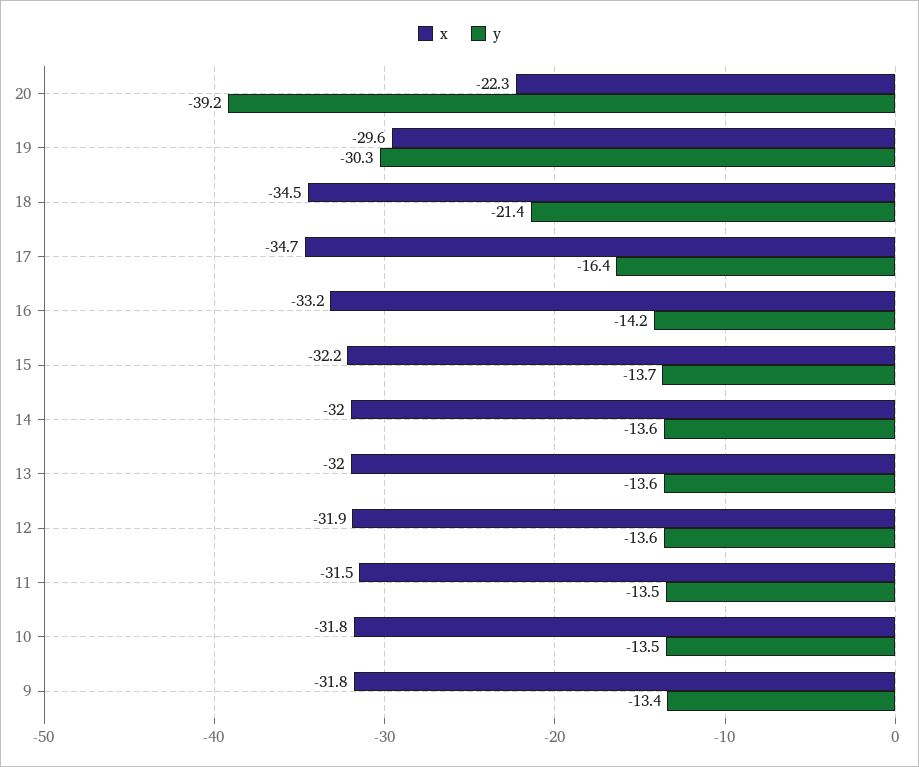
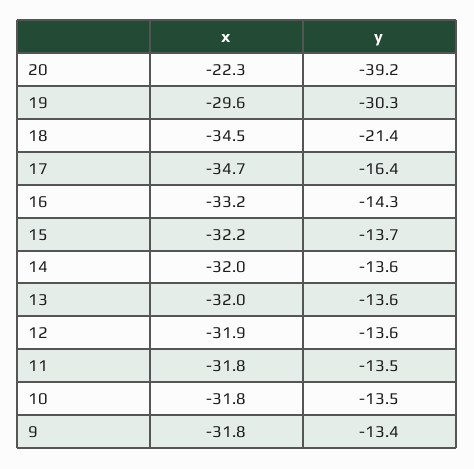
y, 16: -14.2 -> -14.3
x, 11: -31.5 -> -31.8

